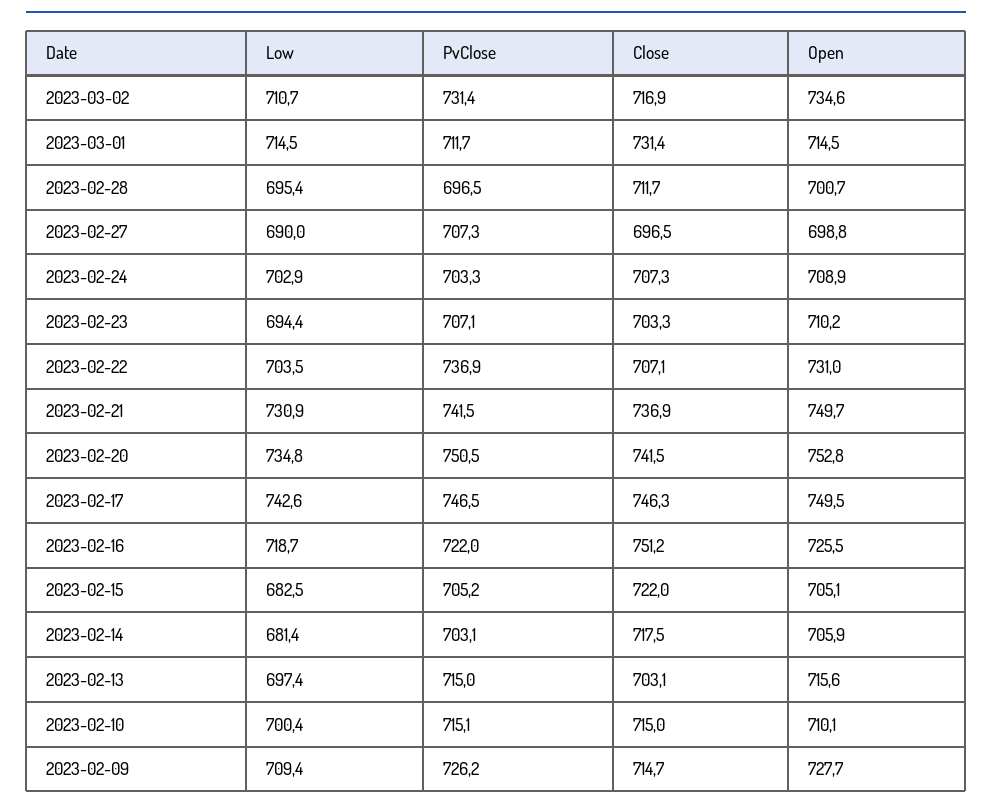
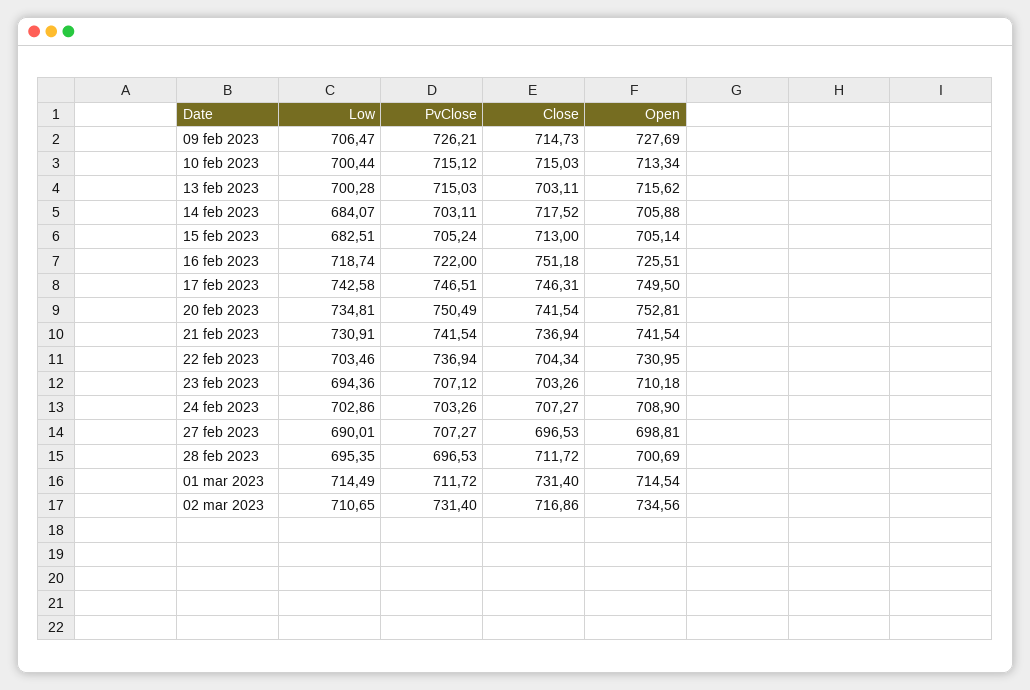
Close, 2023-02-22: 707.1 -> 704.34
Open, 2023-02-21: 749.7 -> 741.54
Close, 2023-02-15: 722 -> 713
Low, 2023-02-14: 681.4 -> 684.07
Low, 2023-02-13: 697.4 -> 700.28
Open, 2023-02-10: 710.1 -> 713.34
Low, 2023-02-09: 709.4 -> 706.47

